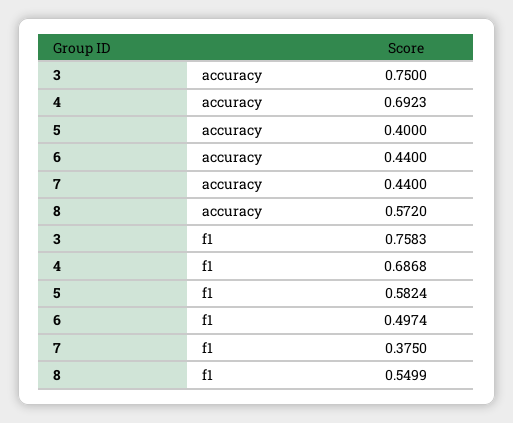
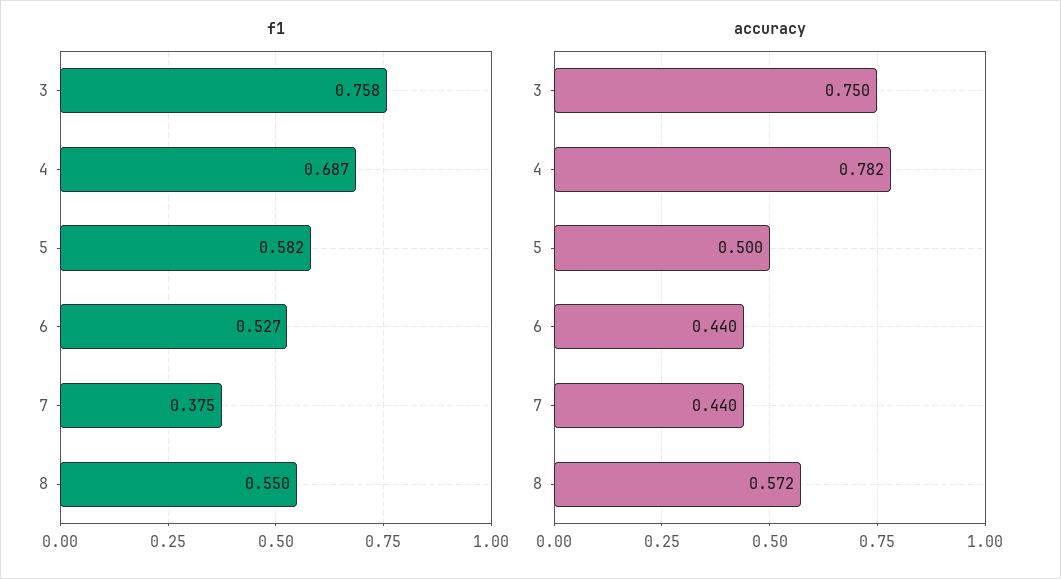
accuracy, 4: 0.6923 -> 0.782
accuracy, 5: 0.4 -> 0.5
f1, 6: 0.4974 -> 0.527

